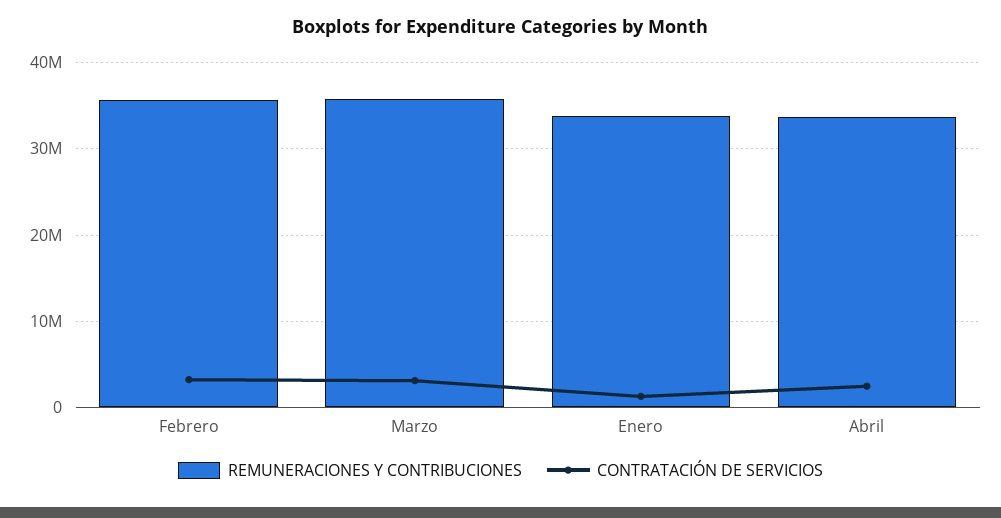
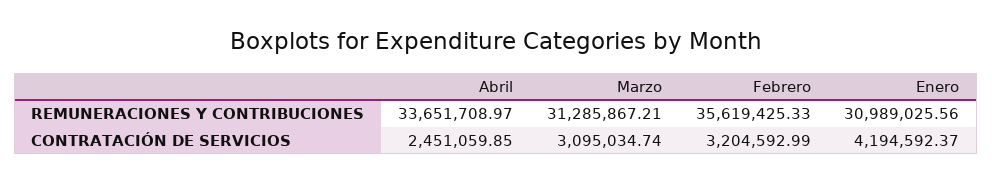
REMUNERACIONES Y CONTRIBUCIONES, Marzo: 36000000 -> 31285867.21
REMUNERACIONES Y CONTRIBUCIONES, Enero: 34000000 -> 30989025.56
CONTRATACIÓN DE SERVICIOS, Enero: 1000000 -> 4194592.37

